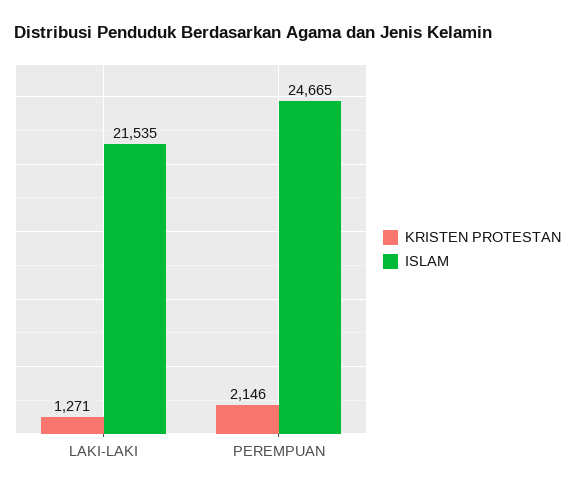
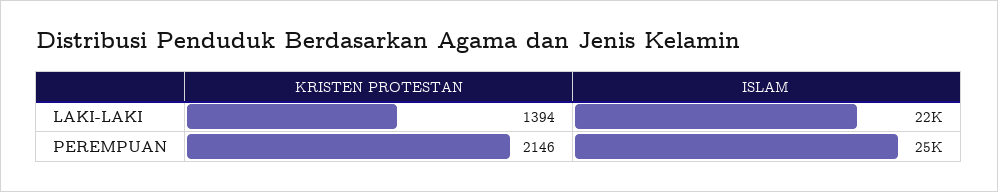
KRISTEN PROTESTAN, LAKI-LAKI: 1271 -> 1394

